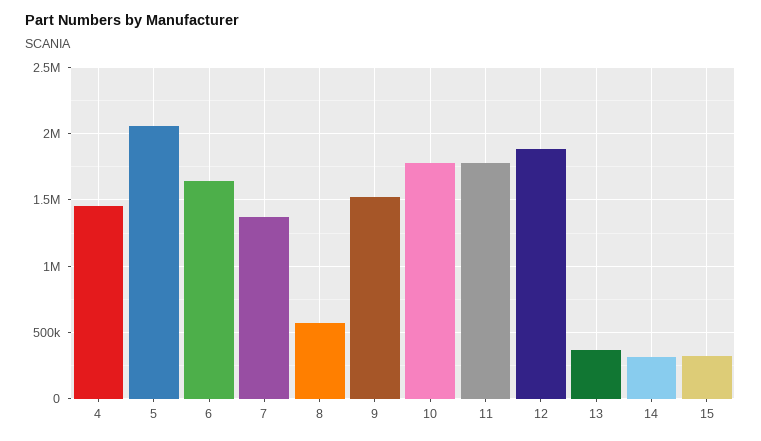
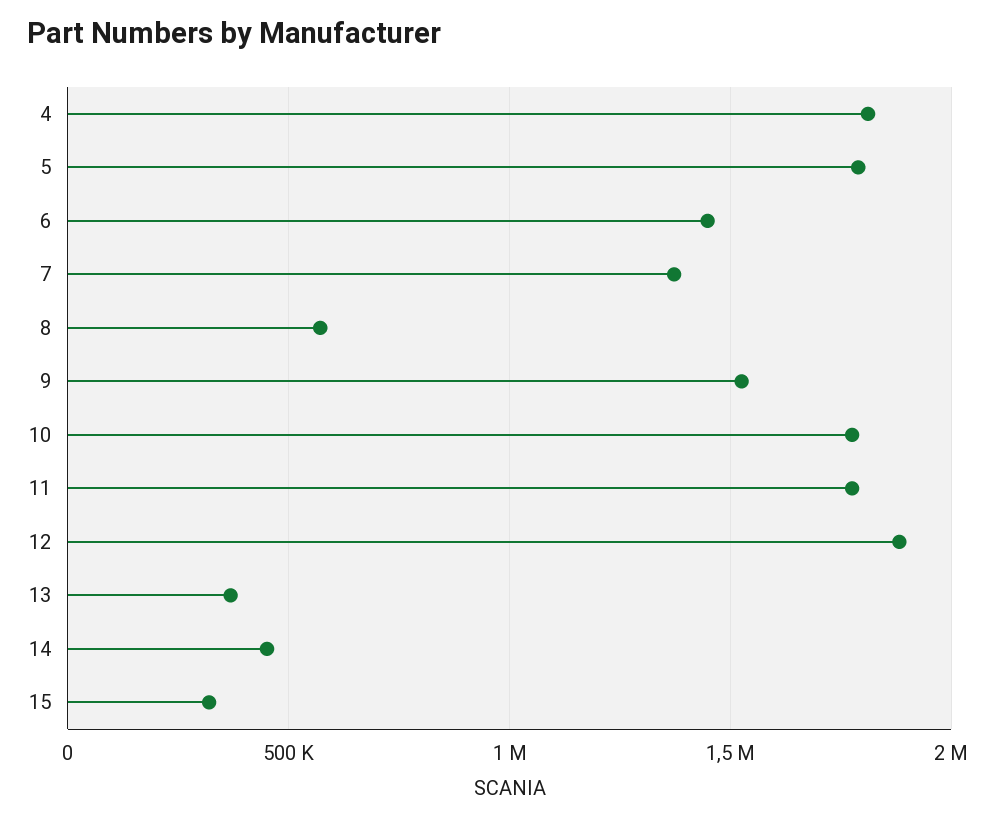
4: 1450000 -> 1800000
5: 2050000 -> 1800000
6: 1650000 -> 1450000
14: 300000 -> 450000

